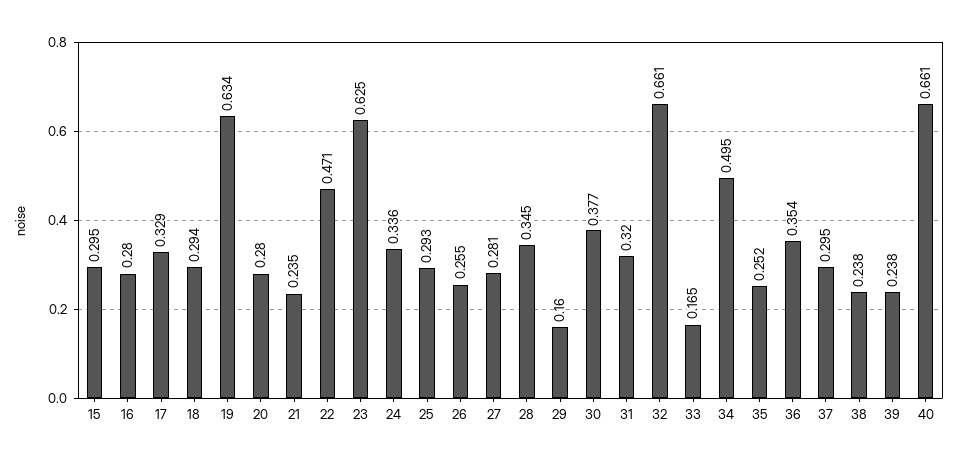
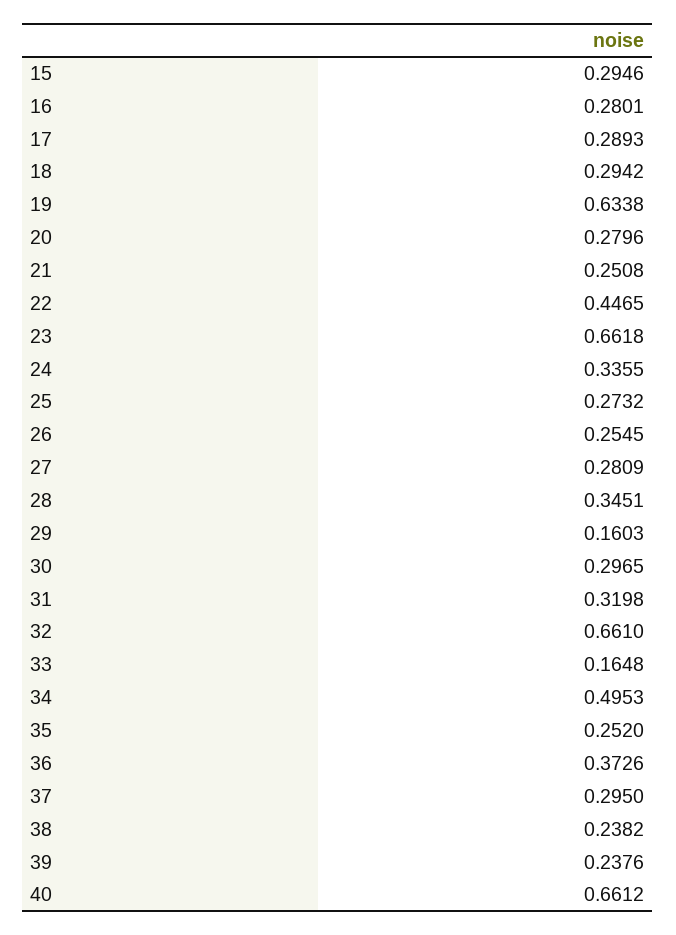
17: 0.329 -> 0.2893
21: 0.235 -> 0.2508
22: 0.471 -> 0.4465
23: 0.625 -> 0.6618
25: 0.293 -> 0.2732
30: 0.377 -> 0.2965
36: 0.354 -> 0.3726

